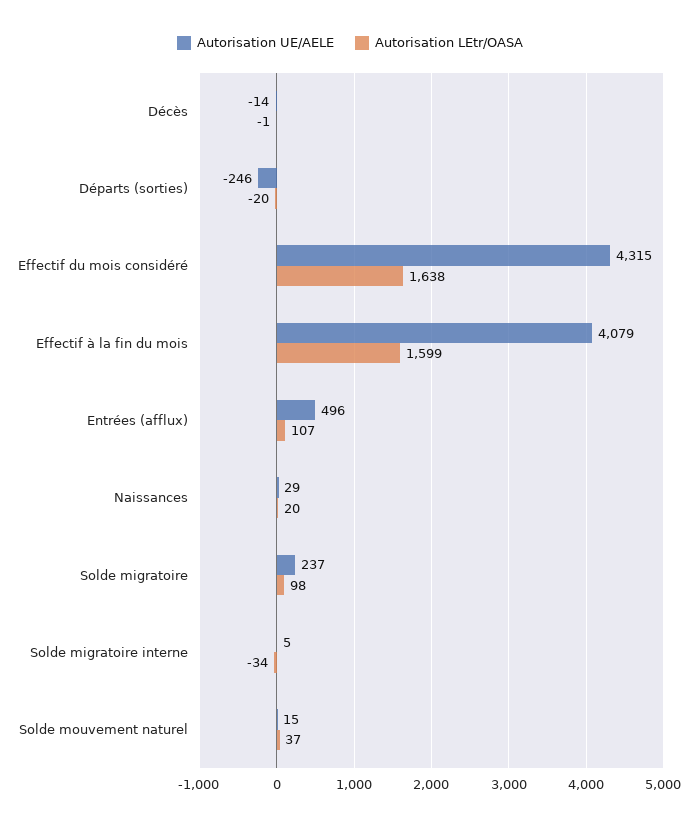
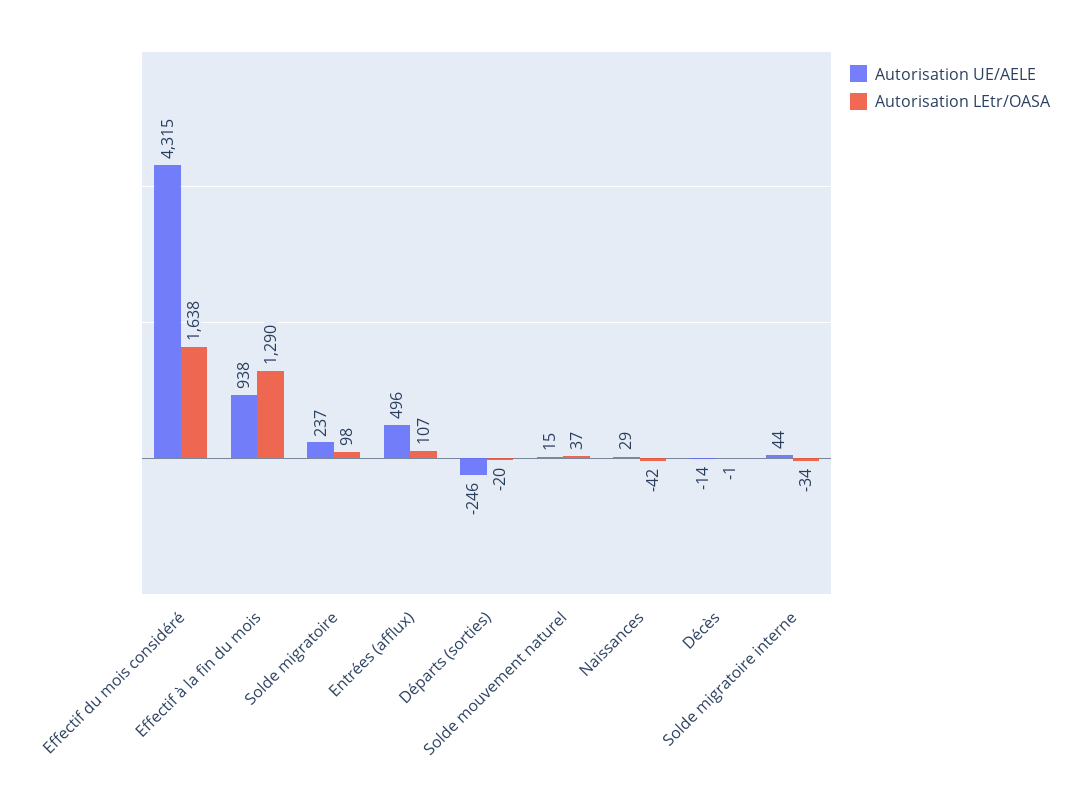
Autorisation UE/AELE, Effectif à la fin du mois: 4079 -> 938
Autorisation LEtr/OASA, Effectif à la fin du mois: 1599 -> 1290
Autorisation LEtr/OASA, Naissances: 20 -> -42
Autorisation UE/AELE, Solde migratoire interne: 5 -> 44

